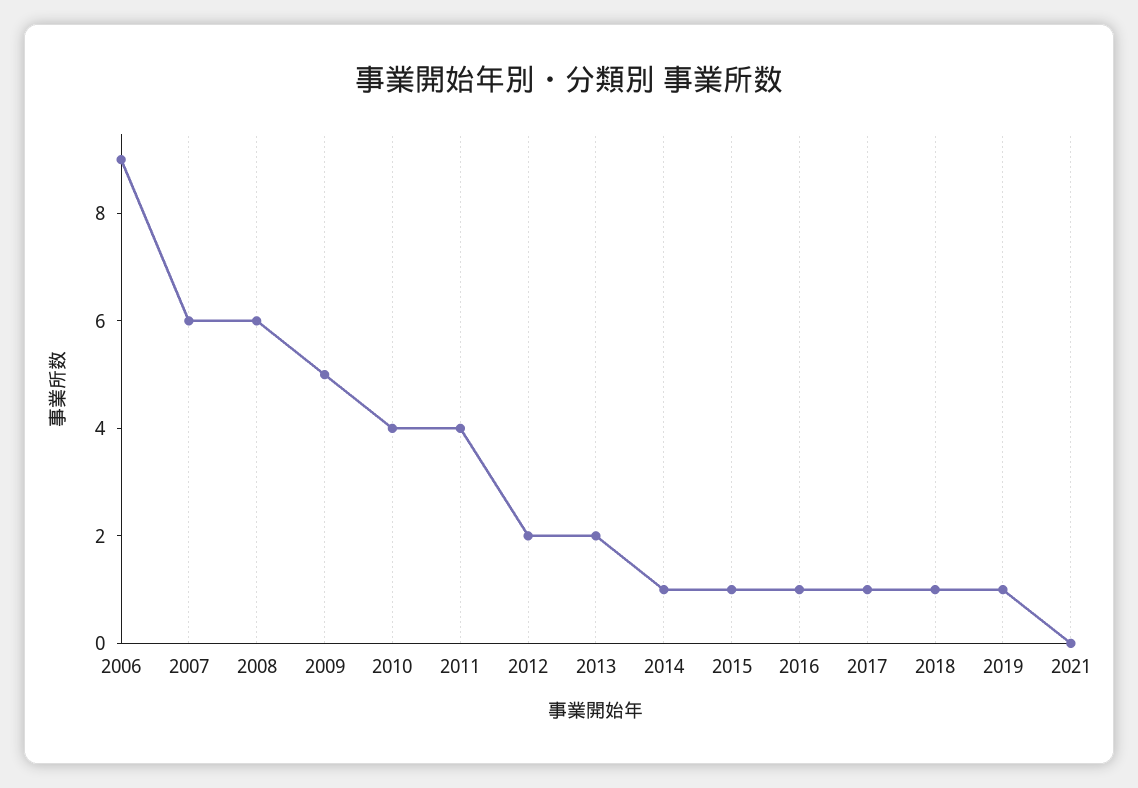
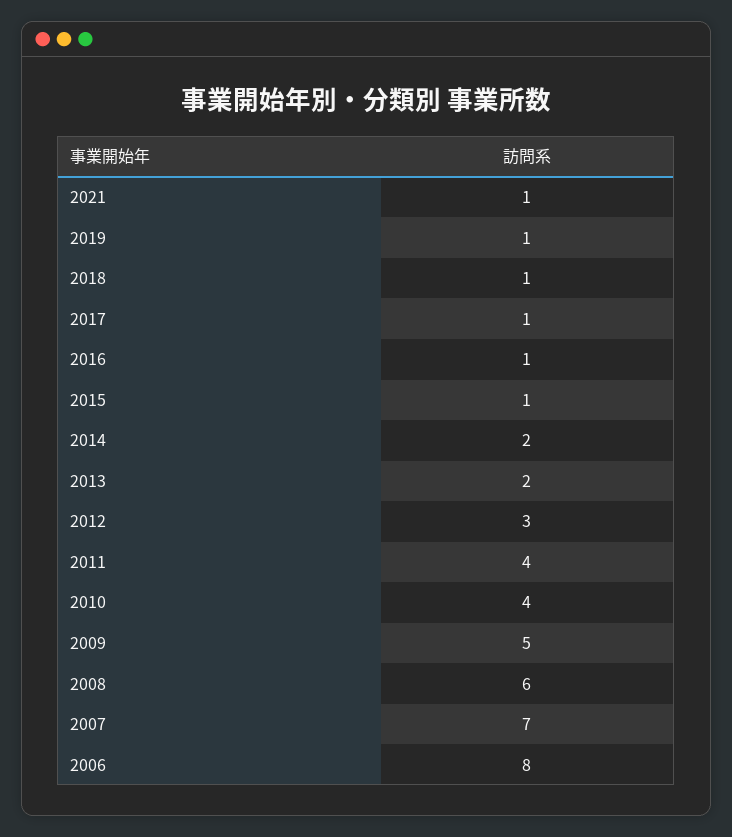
2006: 9 -> 8
2007: 6 -> 7
2012: 2 -> 3
2014: 1 -> 2
2021: 0 -> 1

